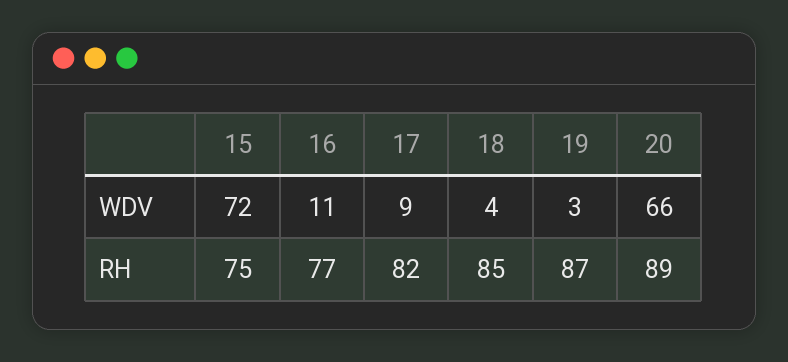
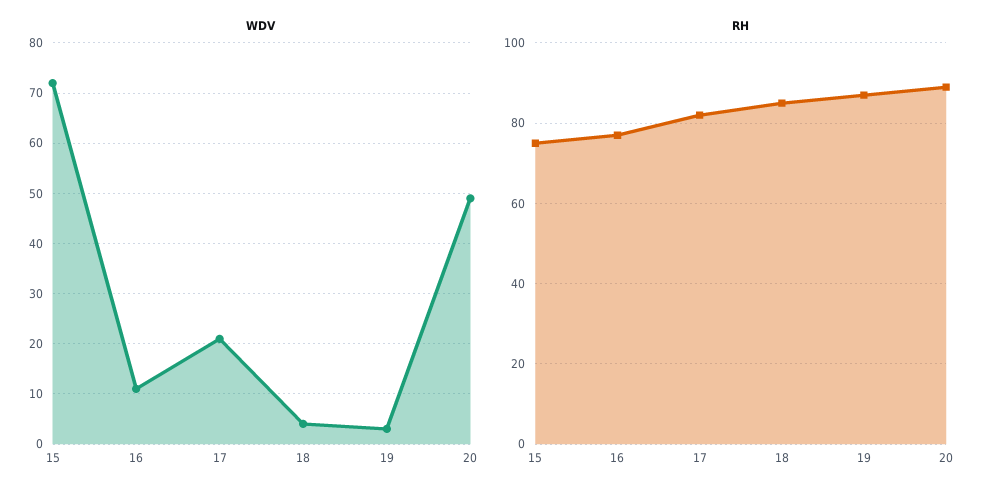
WDV, 17: 9 -> 20
WDV, 20: 66 -> 50

